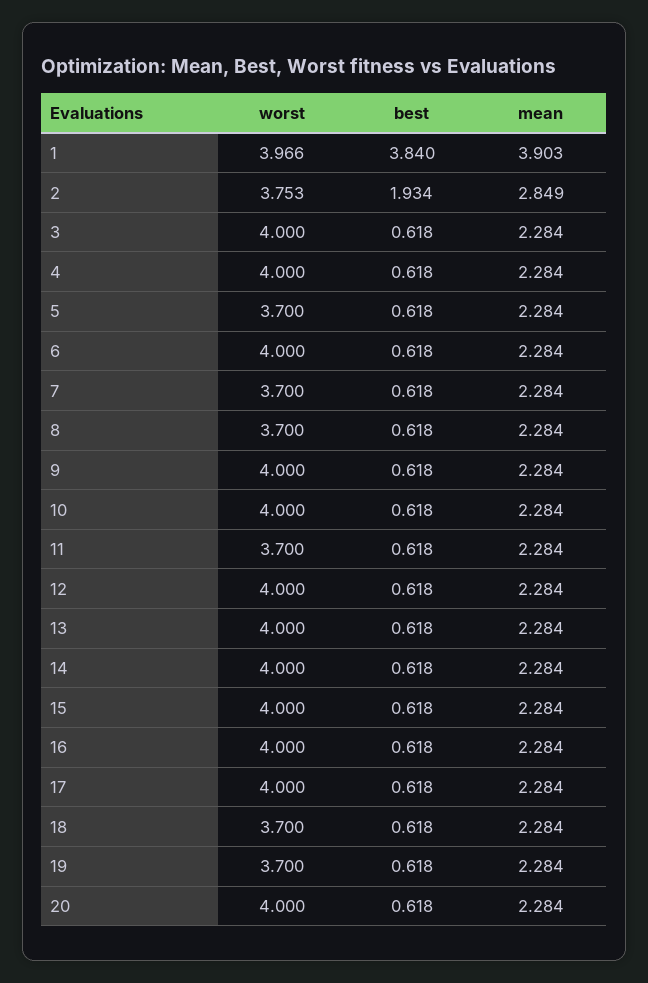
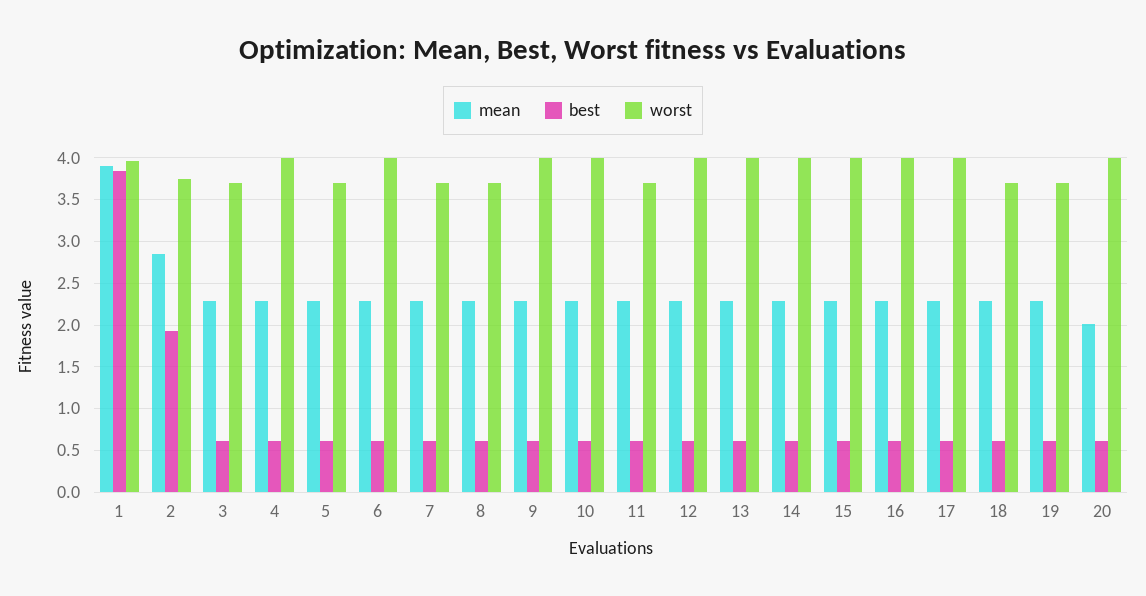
worst, 3: 4 -> 3.7
mean, 20: 2.284 -> 2

